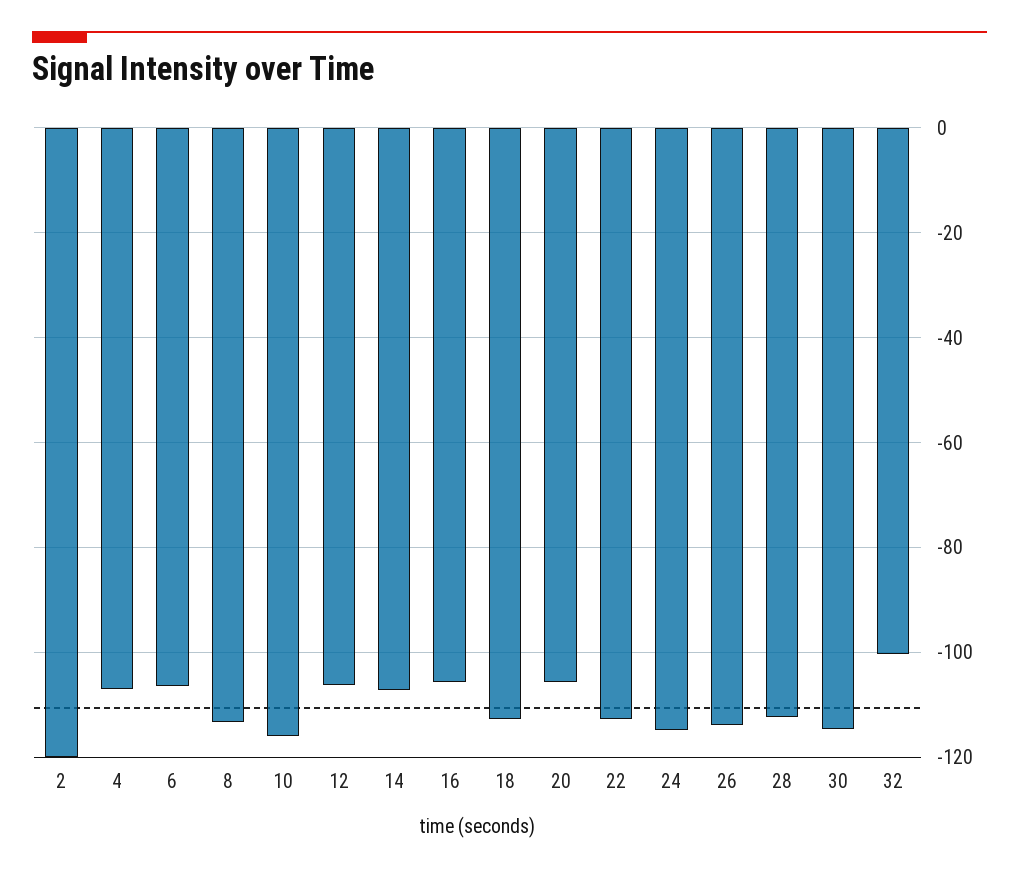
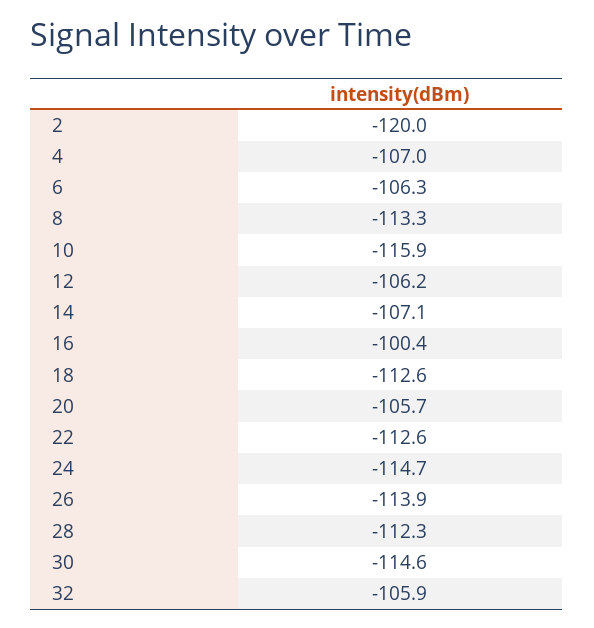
16: -106 -> -100.4
32: -100 -> -105.9

